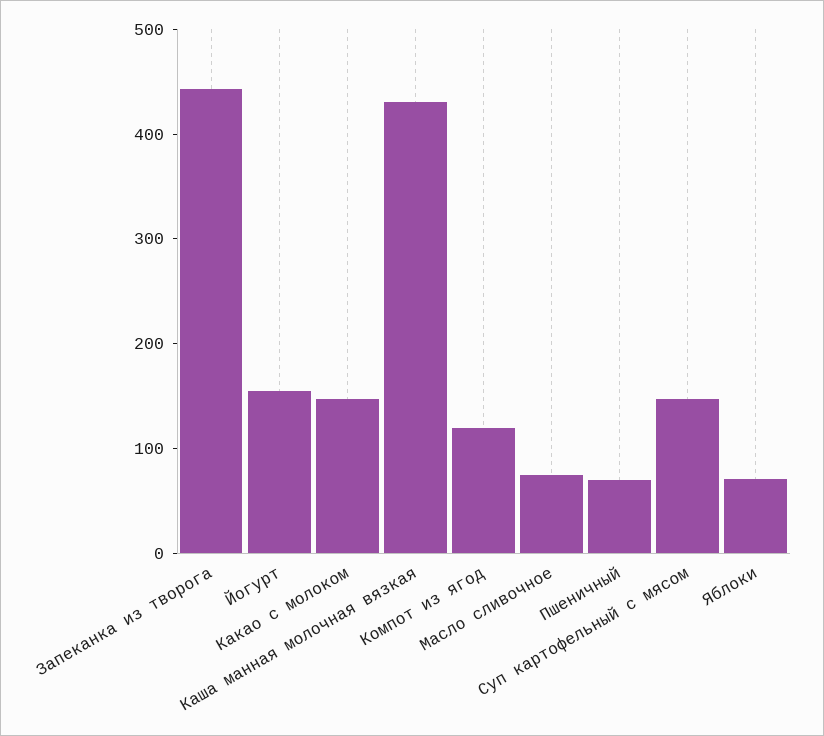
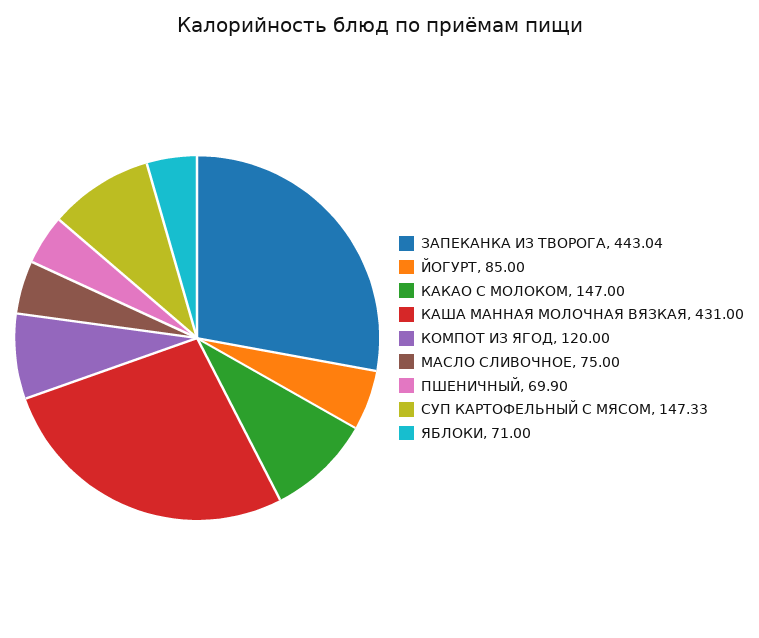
Йогурт: 160 -> 85

